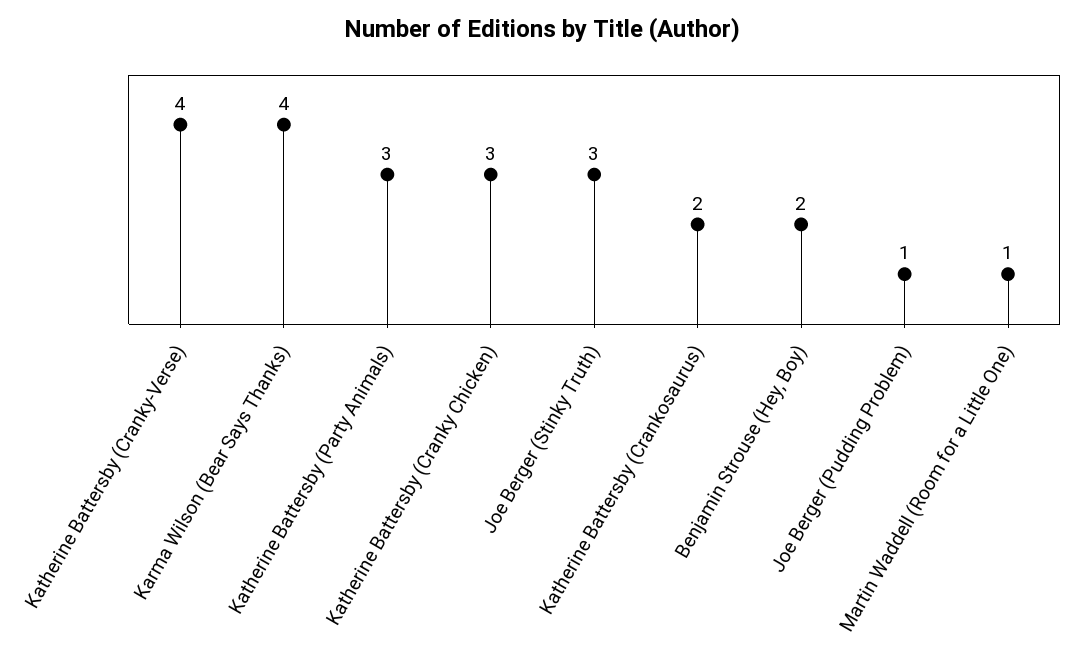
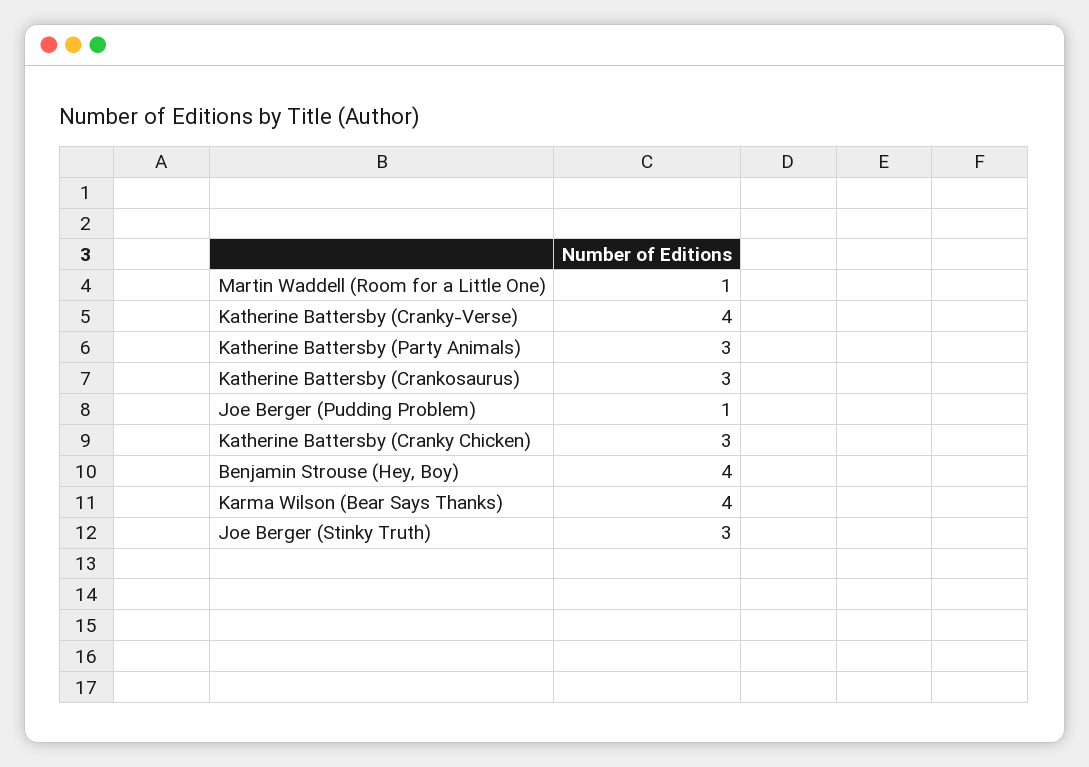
Katherine Battersby (Crankosaurus): 2 -> 3
Benjamin Strouse (Hey, Boy): 2 -> 4

